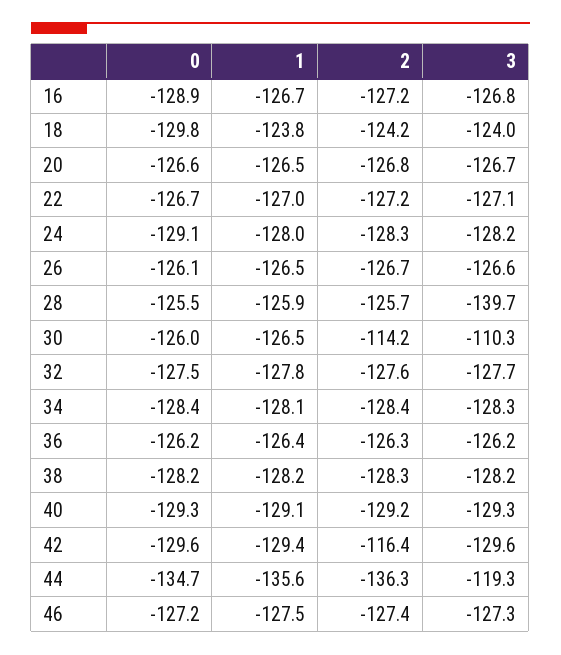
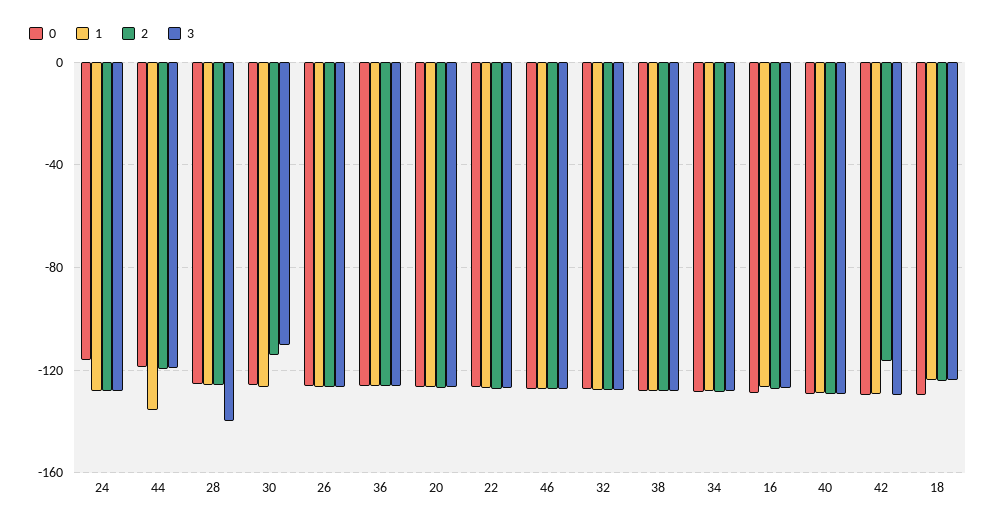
0, 24: -129.1 -> -115
0, 44: -134.7 -> -120
2, 44: -136.3 -> -120

